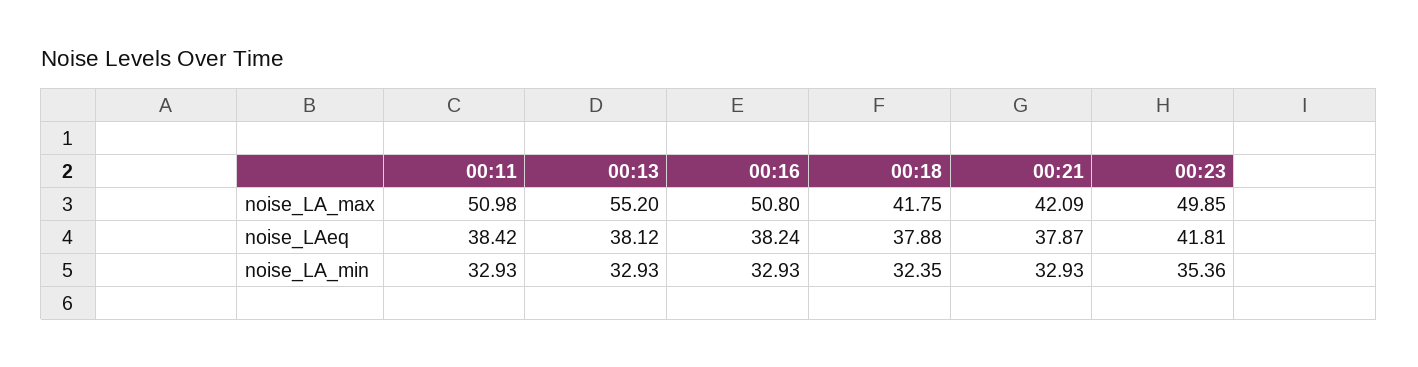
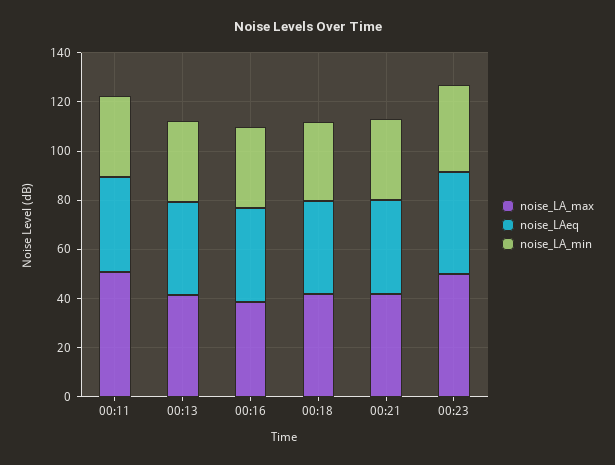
noise_LA_max, 00:13: 55.2 -> 40
noise_LA_max, 00:16: 50.8 -> 40

